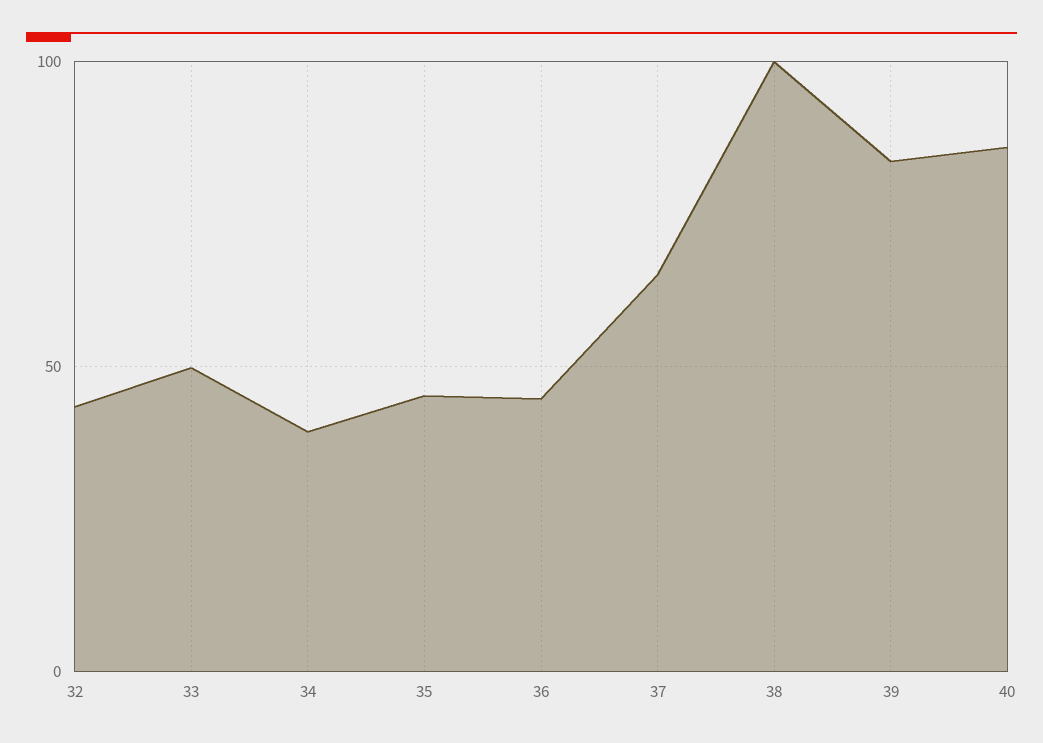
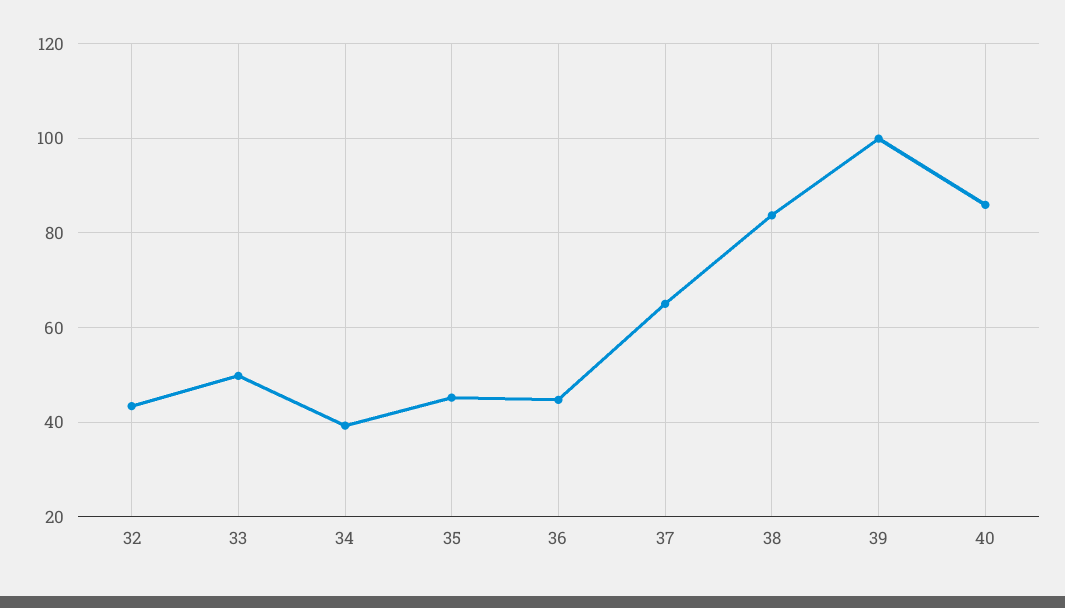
38: 100 -> 84
39: 85 -> 100

